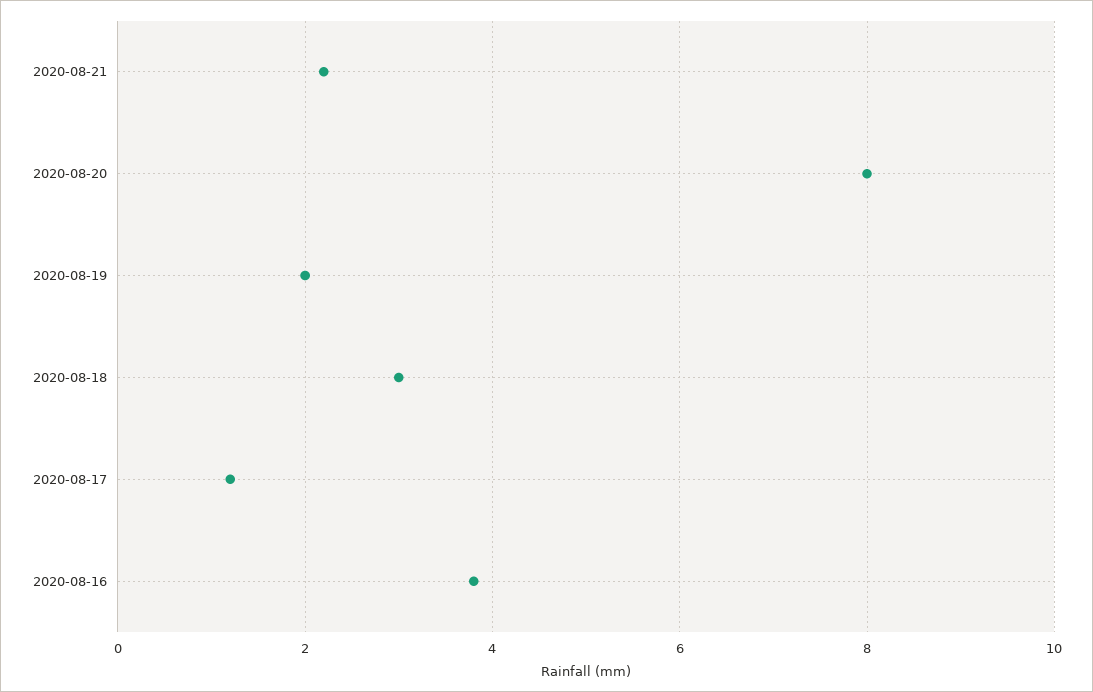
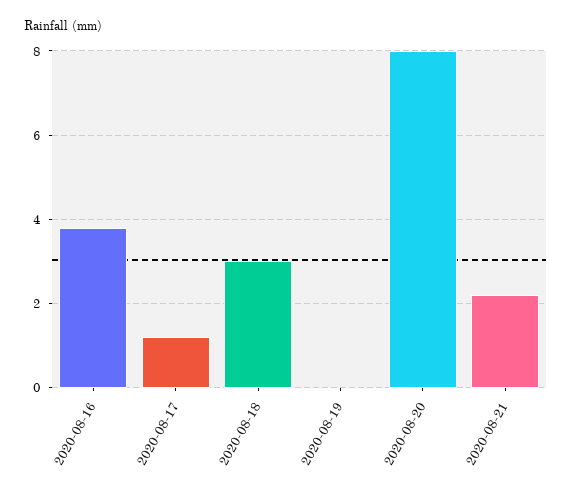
2020-08-19: 2 -> 0

